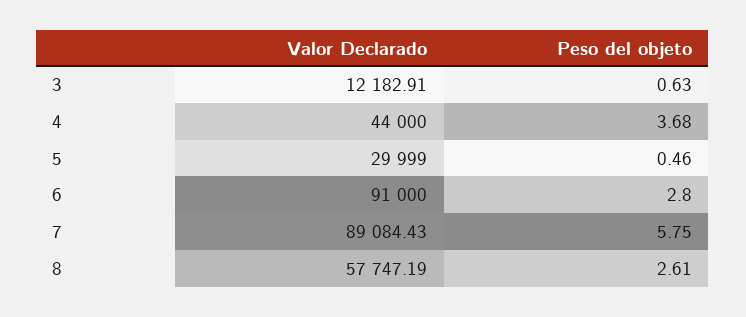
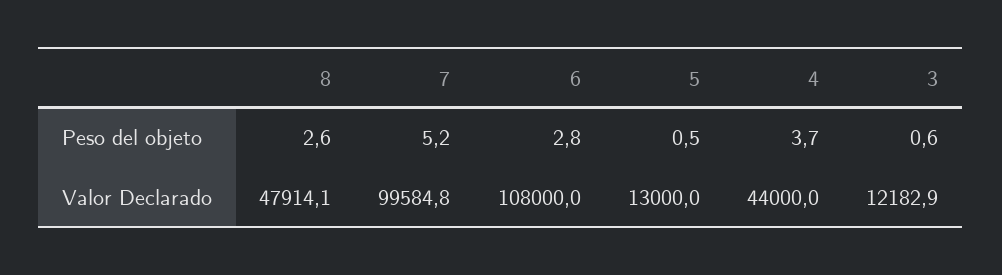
Valor Declarado, 5: 29999 -> 13000
Valor Declarado, 6: 91000 -> 108000
Valor Declarado, 7: 89084.43 -> 99584.8
Peso del objeto, 7: 5.75 -> 5.2
Valor Declarado, 8: 57747.19 -> 47914.1

